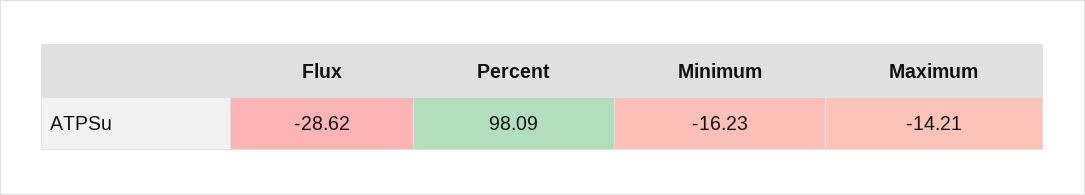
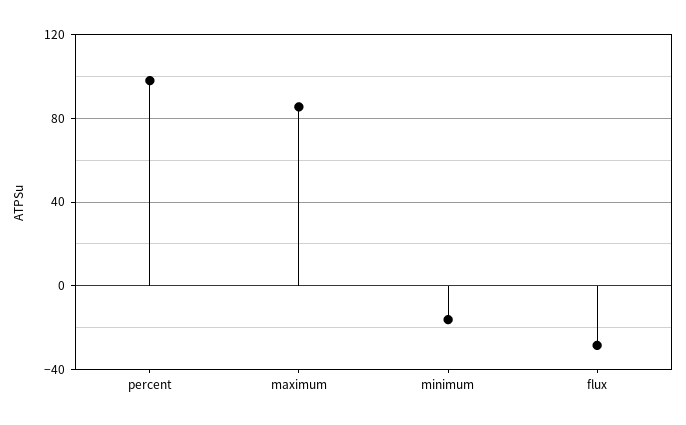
Maximum: -14.21 -> 85

